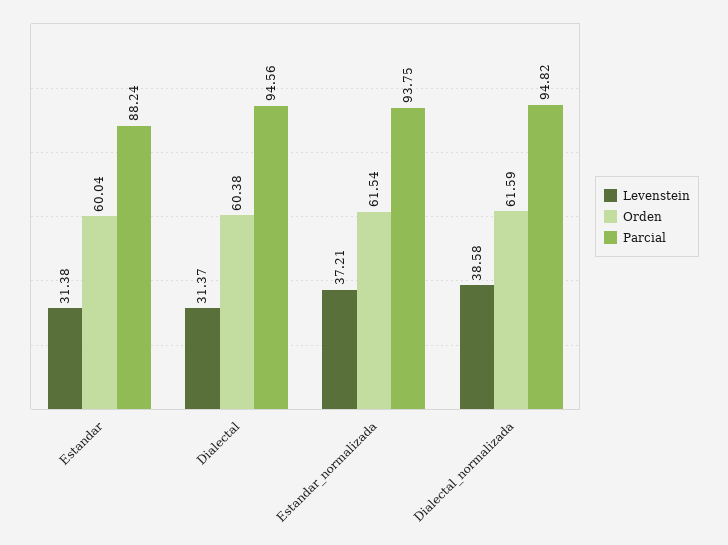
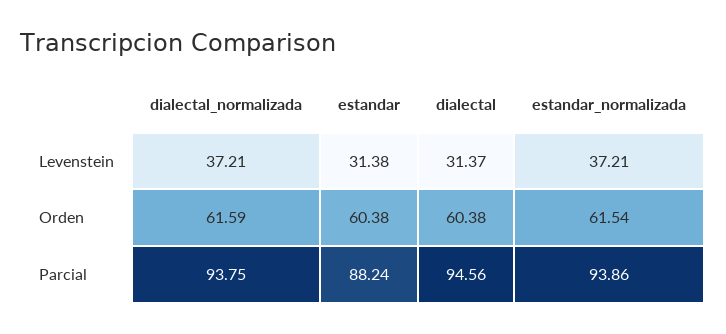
Orden, Estandar: 60.04 -> 60.38
Parcial, Estandar_normalizada: 93.75 -> 93.86
Levenstein, Dialectal_normalizada: 38.58 -> 37.21
Parcial, Dialectal_normalizada: 94.82 -> 93.75

